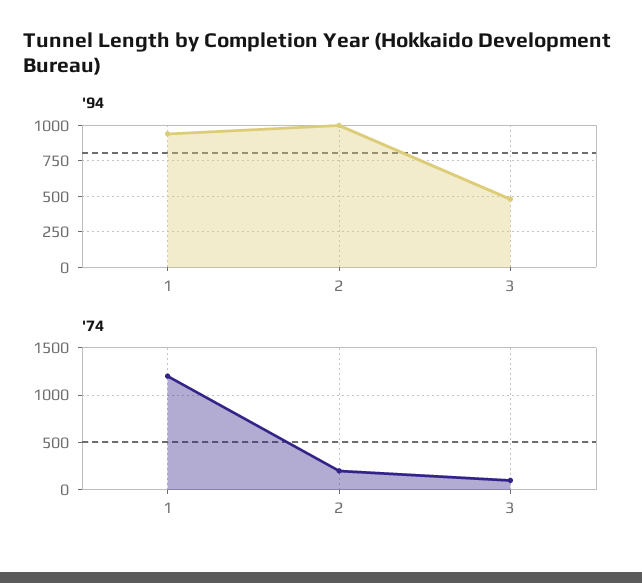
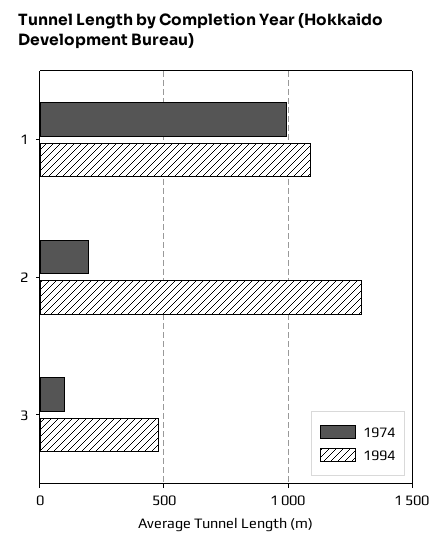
'94, 1: 950 -> 1100
'94, 2: 1000 -> 1300
'74, 1: 1200 -> 1000

